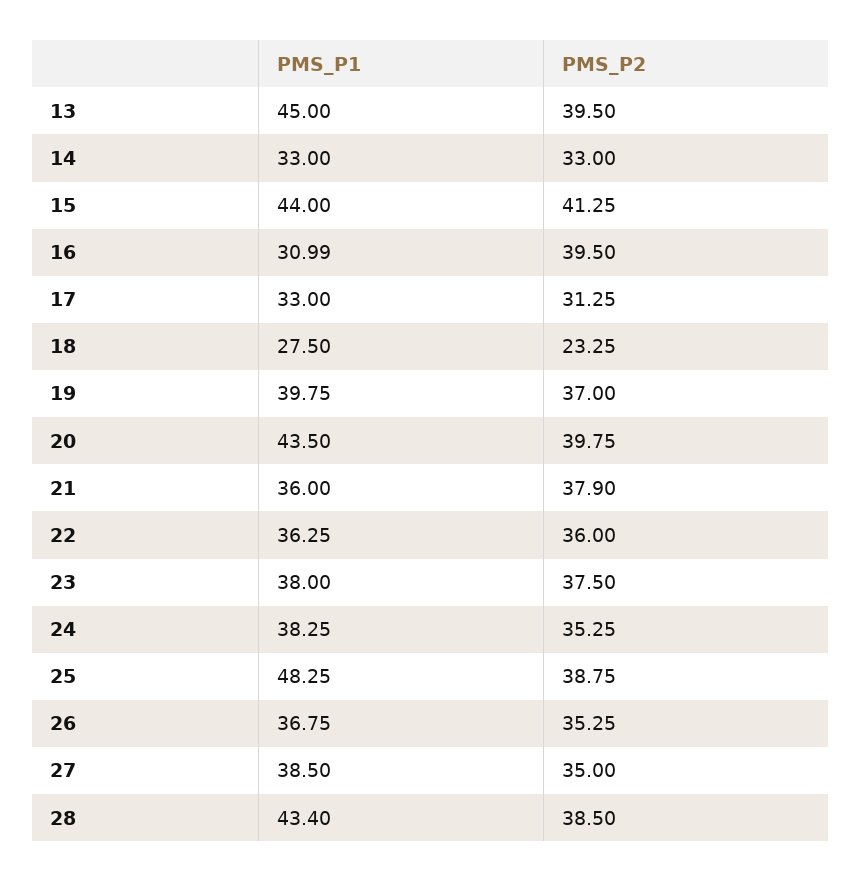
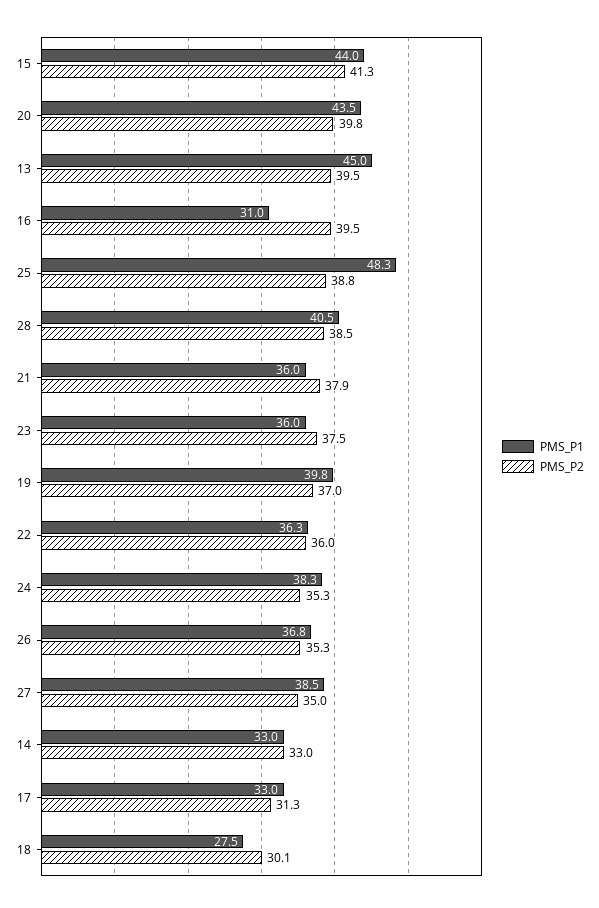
PMS_P2, 18: 23.25 -> 30.1
PMS_P1, 23: 38 -> 36
PMS_P1, 28: 43.4 -> 40.5

